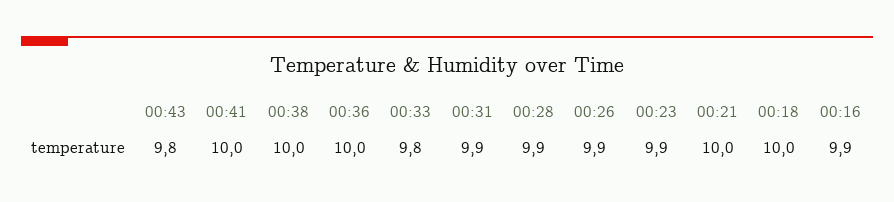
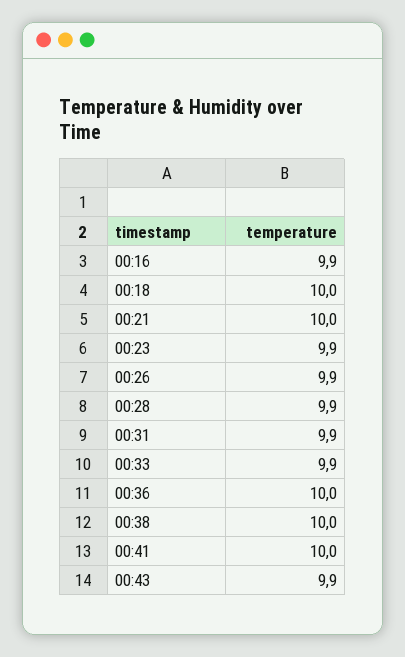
00:43: 9.8 -> 9.9
00:33: 9.8 -> 9.9

